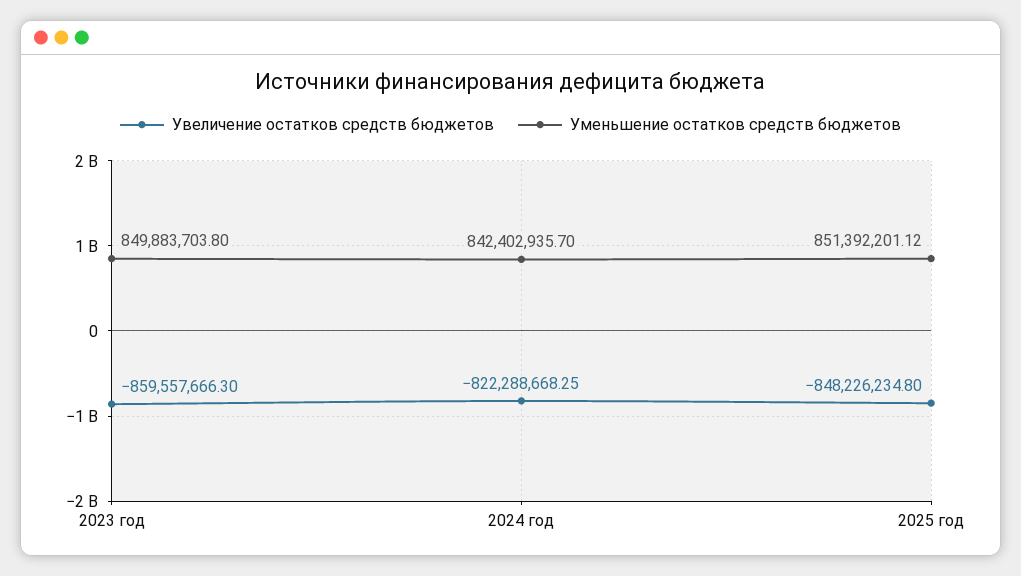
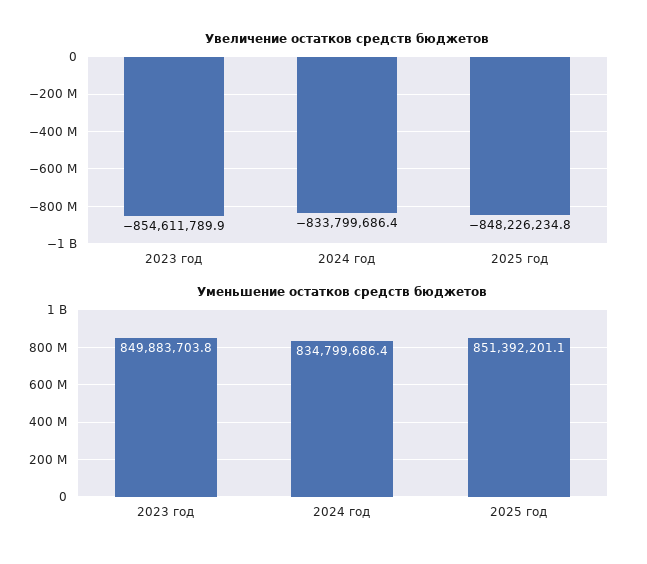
Увеличение остатков средств бюджетов, 2023 год: -859557666.3 -> -854611789.9
Увеличение остатков средств бюджетов, 2024 год: -822288668.25 -> -833799686.4
Уменьшение остатков средств бюджетов, 2024 год: 842402935.7 -> 834799686.4

